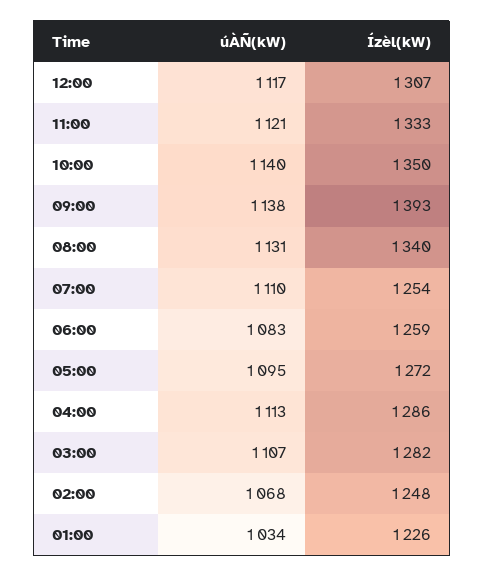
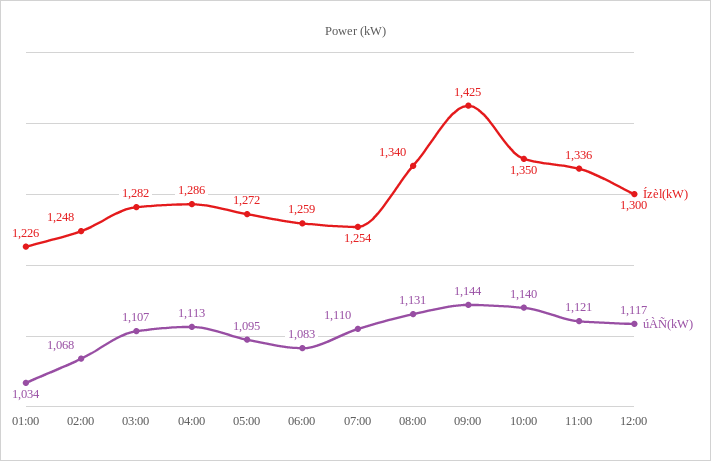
Ízèl(kW), 12:00: 1307 -> 1300
Ízèl(kW), 11:00: 1333 -> 1336
úÀÑ(kW), 09:00: 1138 -> 1144
Ízèl(kW), 09:00: 1393 -> 1425

